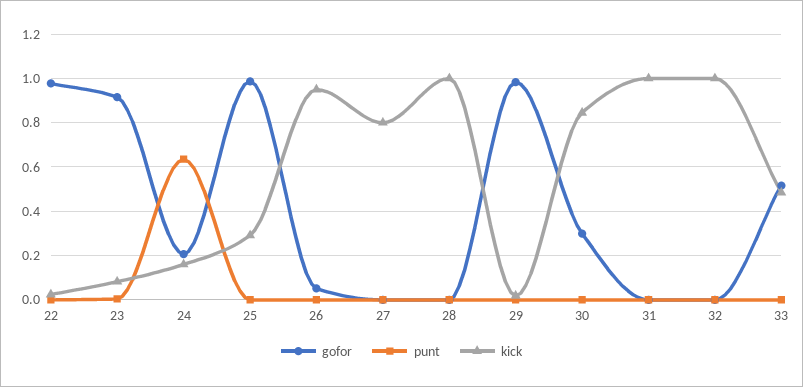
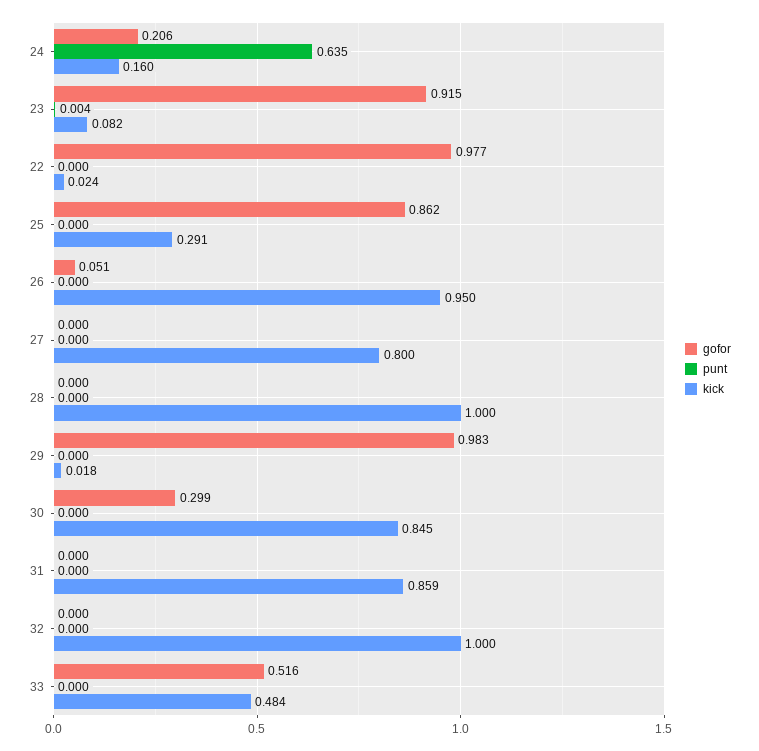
gofor, 25: 1 -> 0.862
kick, 31: 1 -> 0.859

